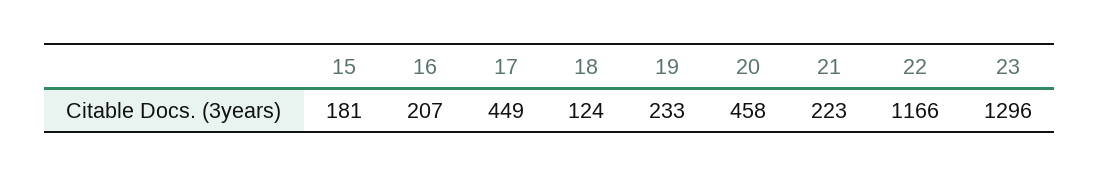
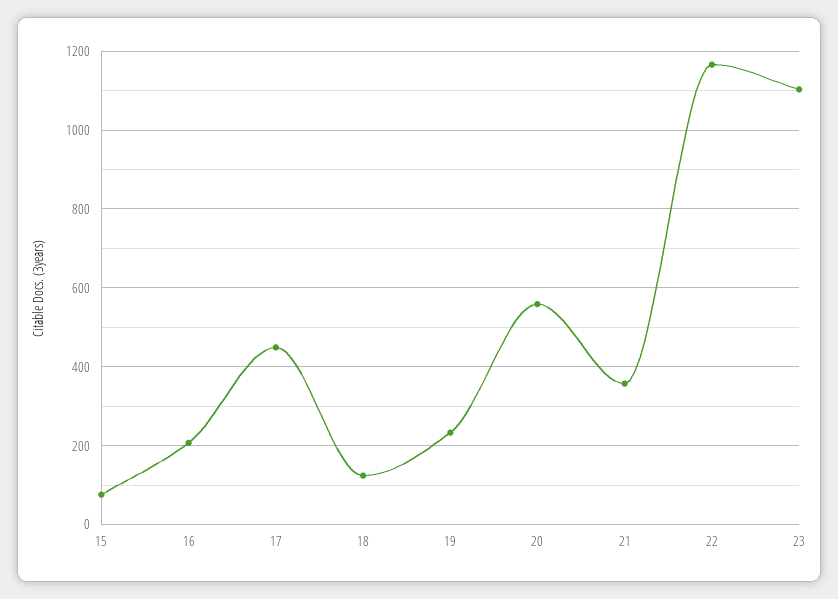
15: 181 -> 80
20: 458 -> 560
21: 223 -> 360
23: 1296 -> 1100

